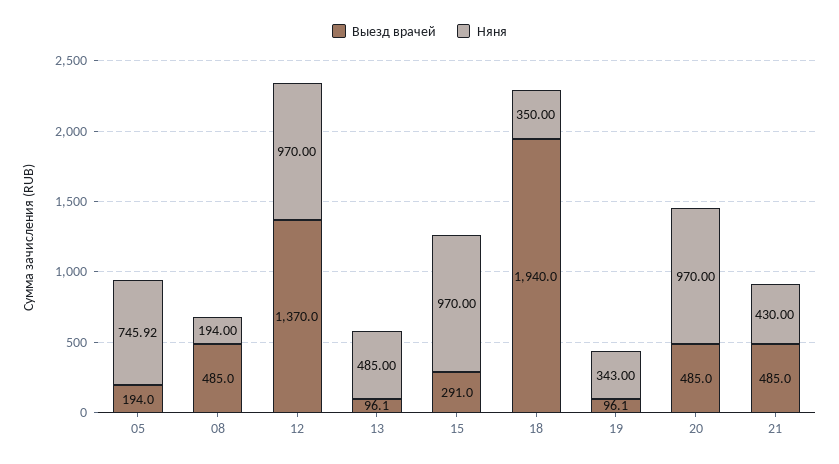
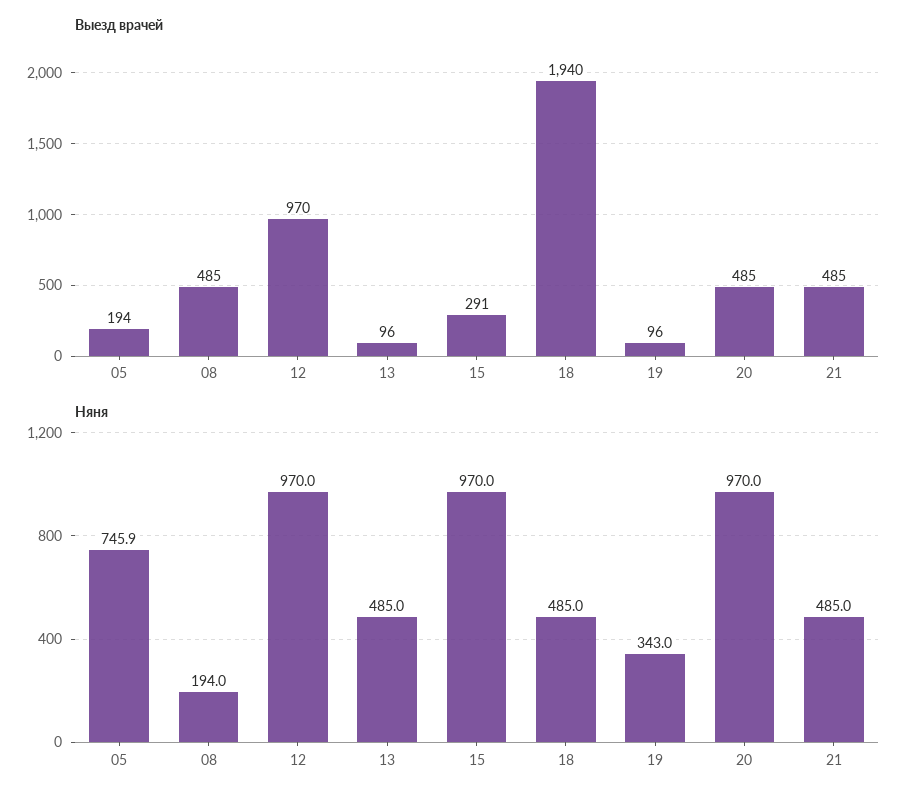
Выезд врачей, 12: 1370 -> 970
Няня, 18: 350 -> 485
Няня, 21: 430 -> 485

